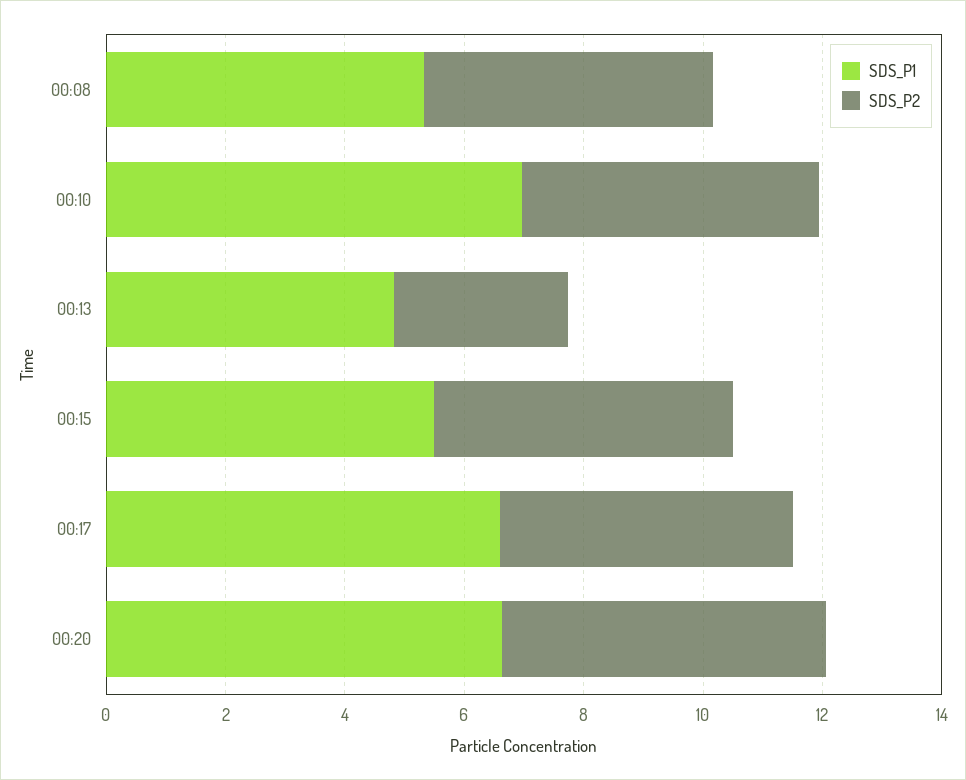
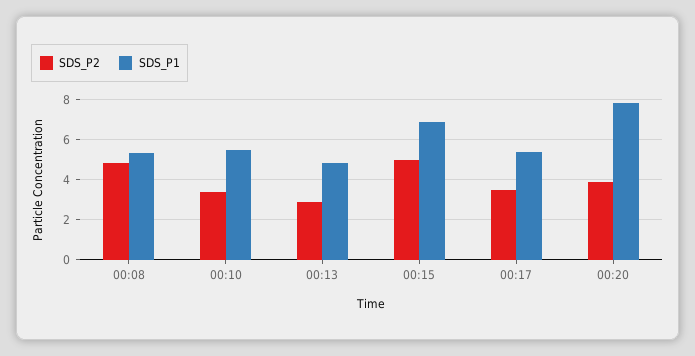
SDS_P1, 00:10: 7 -> 5.5
SDS_P2, 00:10: 5 -> 3.5
SDS_P1, 00:15: 5.5 -> 7
SDS_P1, 00:17: 6.5 -> 5.5
SDS_P2, 00:17: 5 -> 3.5
SDS_P1, 00:20: 6.5 -> 8
SDS_P2, 00:20: 5.5 -> 4

